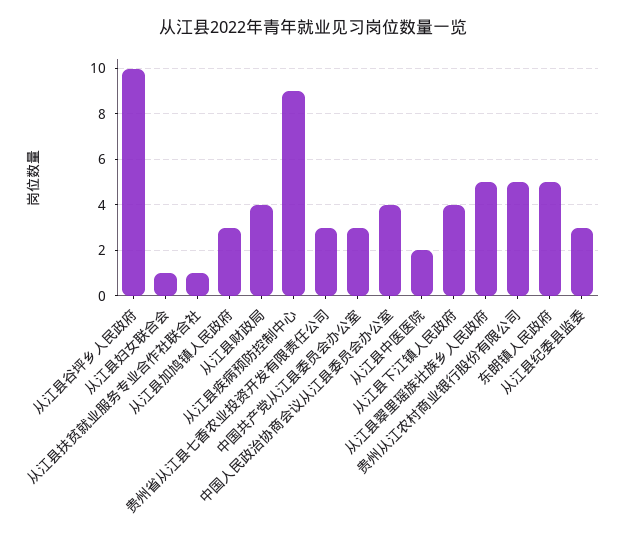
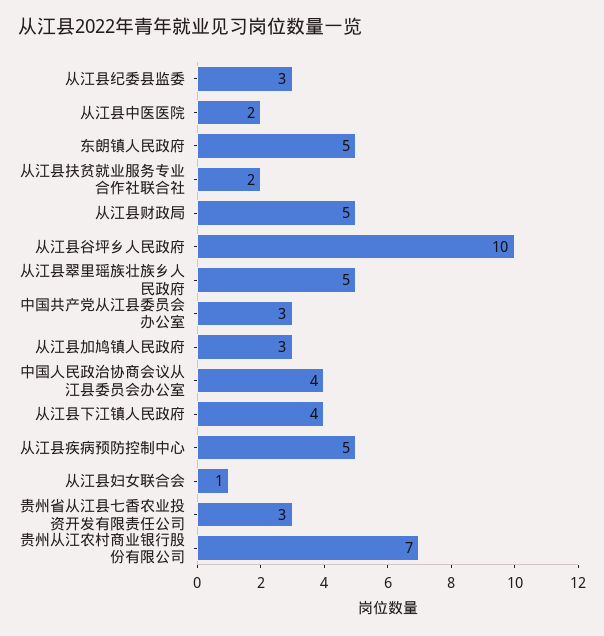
从江县扶贫就业服务专业合作社联合社: 1 -> 2
从江县财政局: 4 -> 5
从江县疾病预防控制中心: 9 -> 5
贵州从江农村商业银行股份有限公司: 5 -> 7

